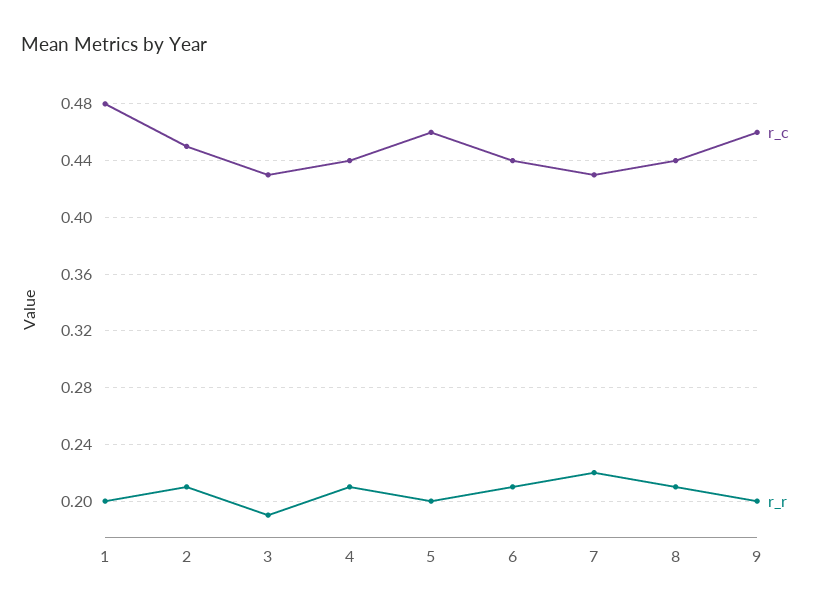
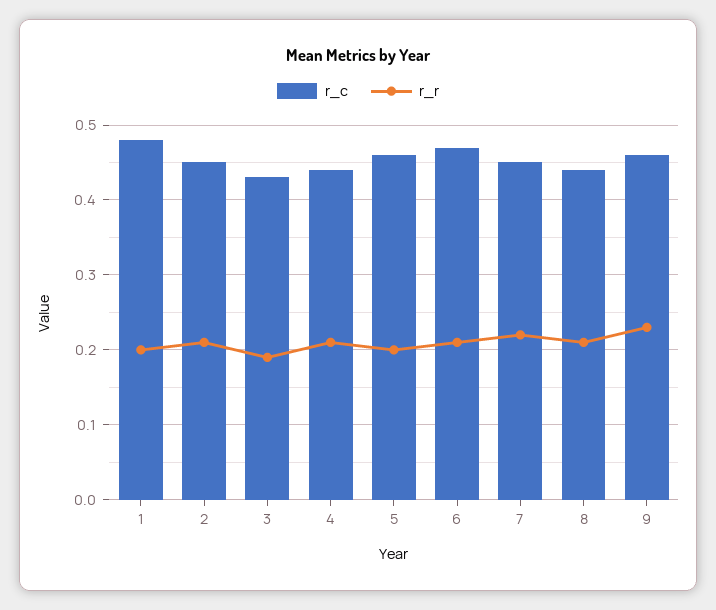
r_c, 6: 0.44 -> 0.47
r_c, 7: 0.43 -> 0.45
r_r, 9: 0.2 -> 0.23

